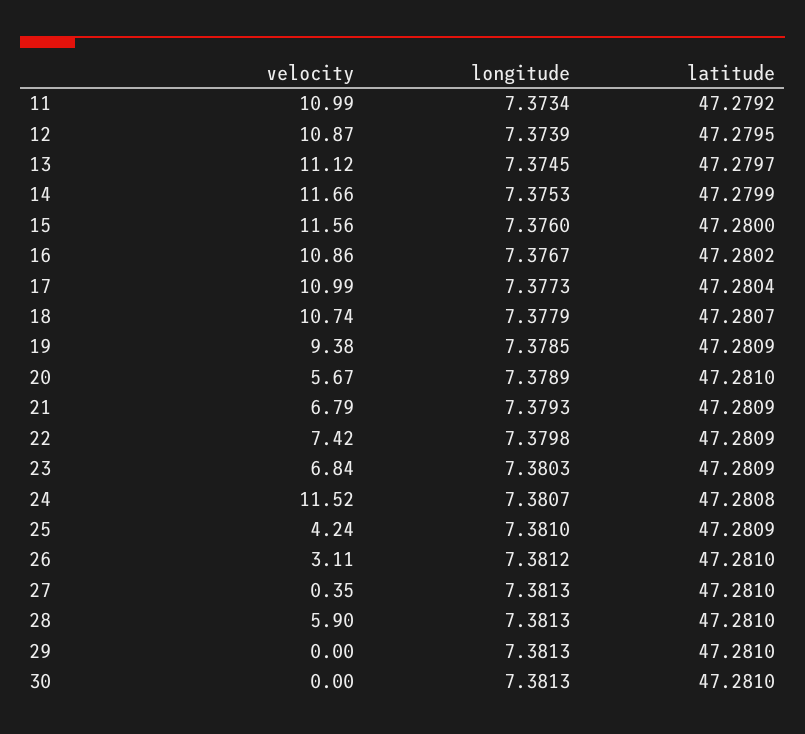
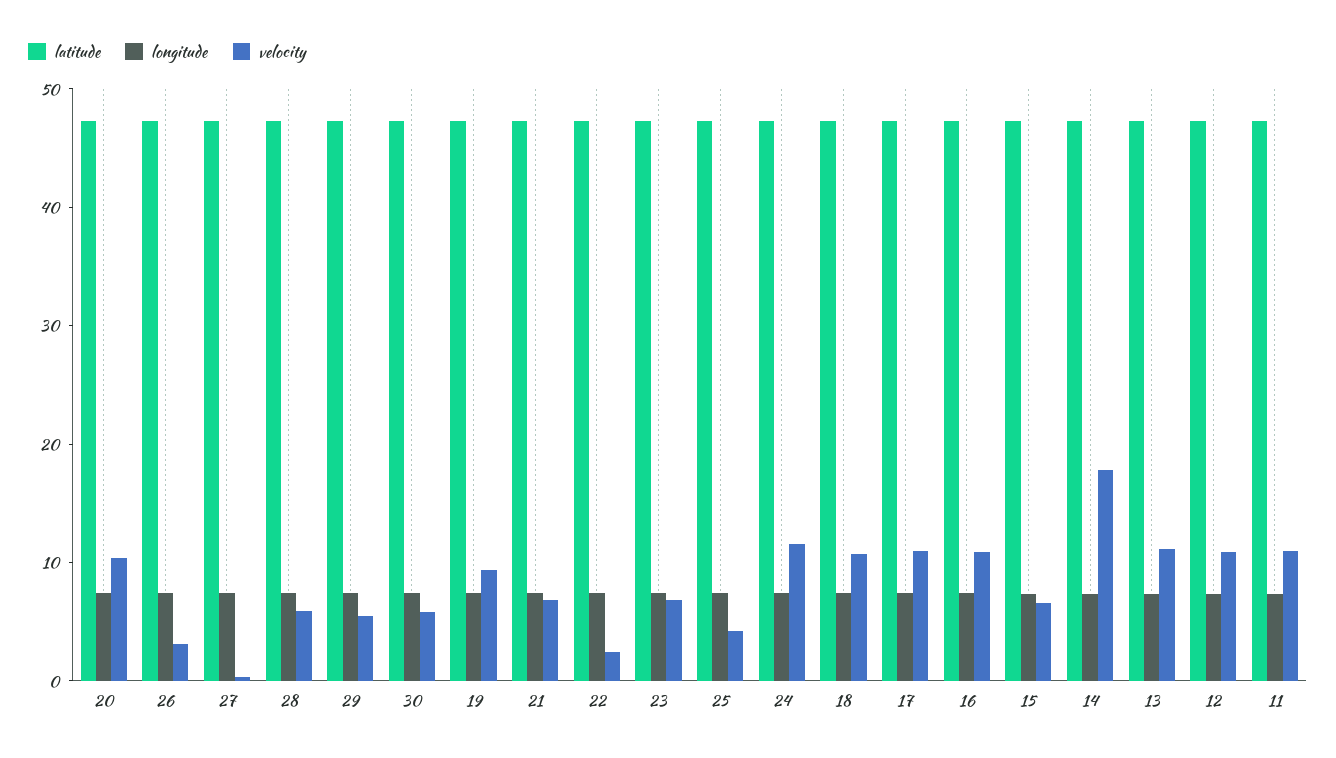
velocity, 14: 11.66 -> 18
velocity, 15: 11.56 -> 6
velocity, 20: 5.67 -> 10
velocity, 22: 7.42 -> 2
velocity, 29: 0 -> 6
velocity, 30: 0 -> 6

